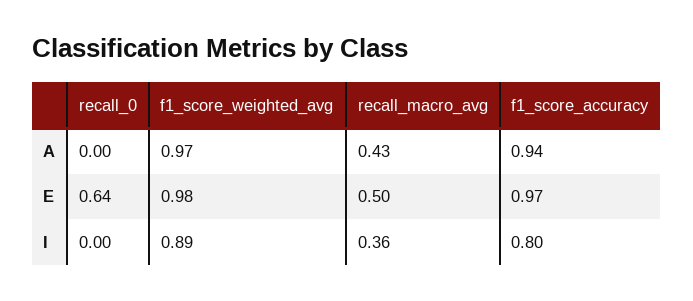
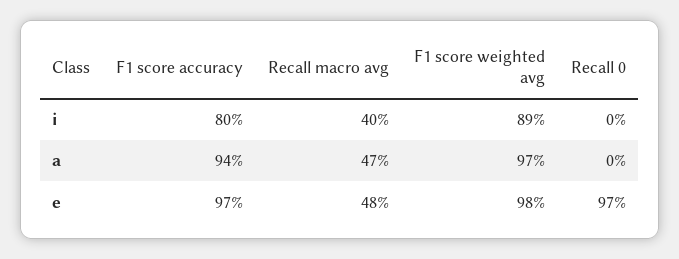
recall_macro_avg, A: 0.43 -> 0.47
recall_0, E: 0.64 -> 0.97
recall_macro_avg, E: 0.5 -> 0.48
recall_macro_avg, I: 0.36 -> 0.4

